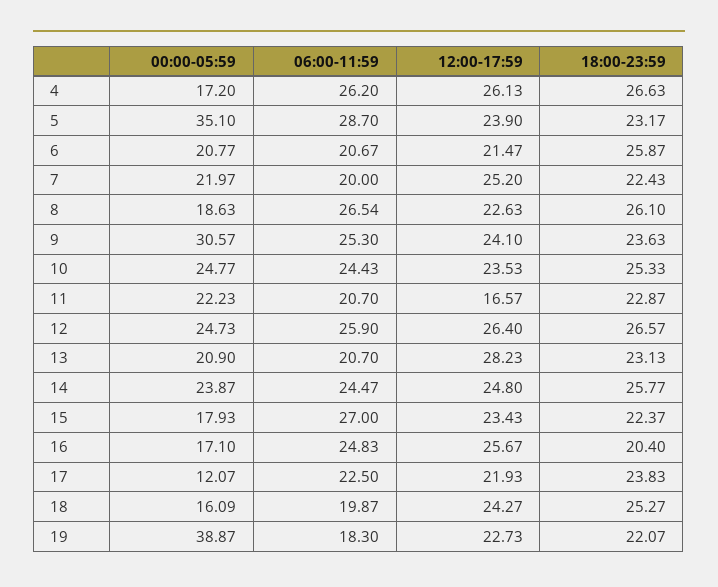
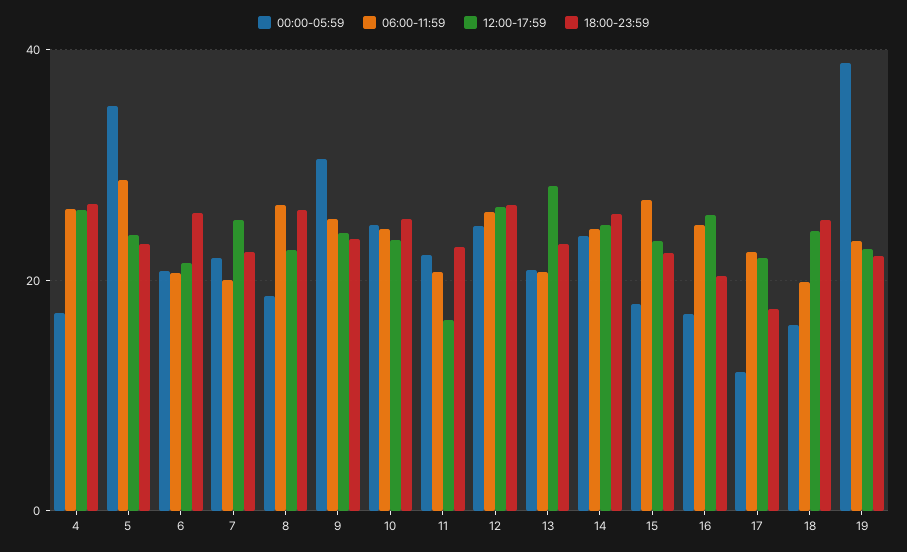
18:00-23:59, 17: 23.83 -> 18
06:00-11:59, 19: 18.3 -> 24

